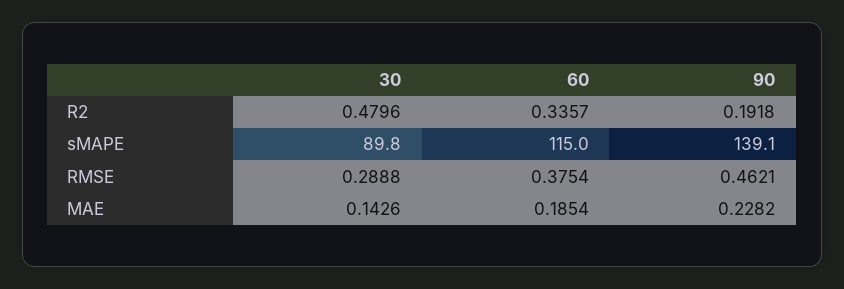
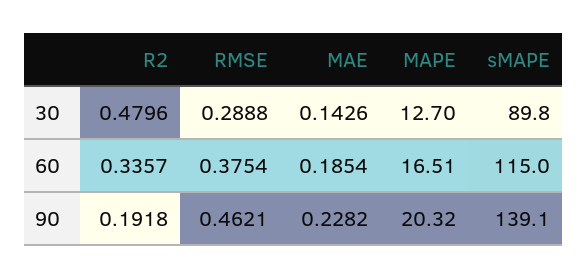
30, MAPE: none -> 12.7
60, MAPE: none -> 16.51
90, MAPE: none -> 20.32

